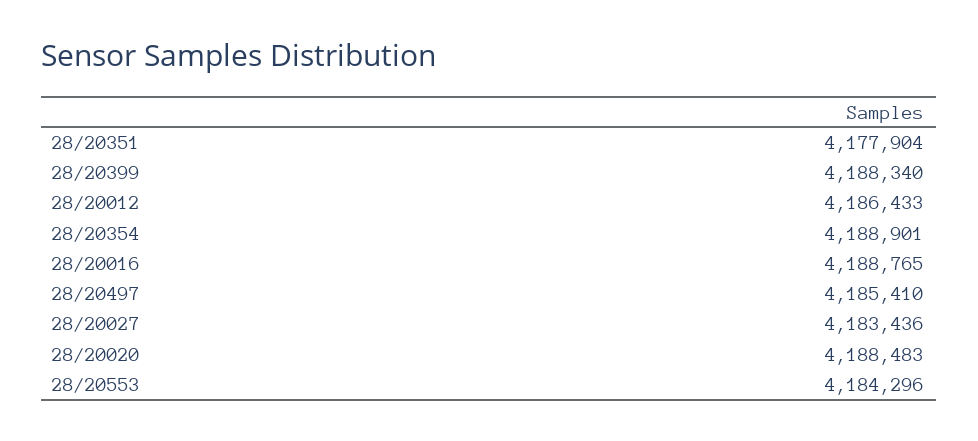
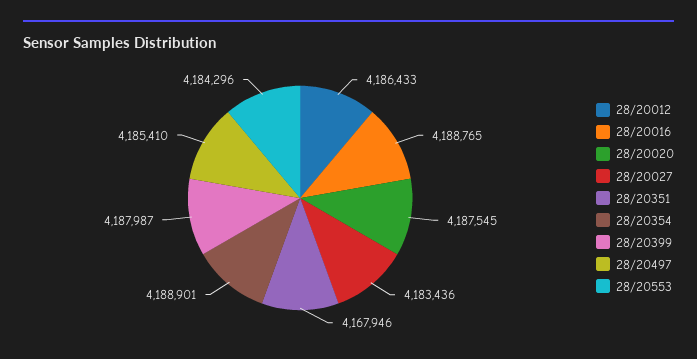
28/20351: 4177904 -> 4167946
28/20399: 4188340 -> 4187987
28/20020: 4188483 -> 4187545

